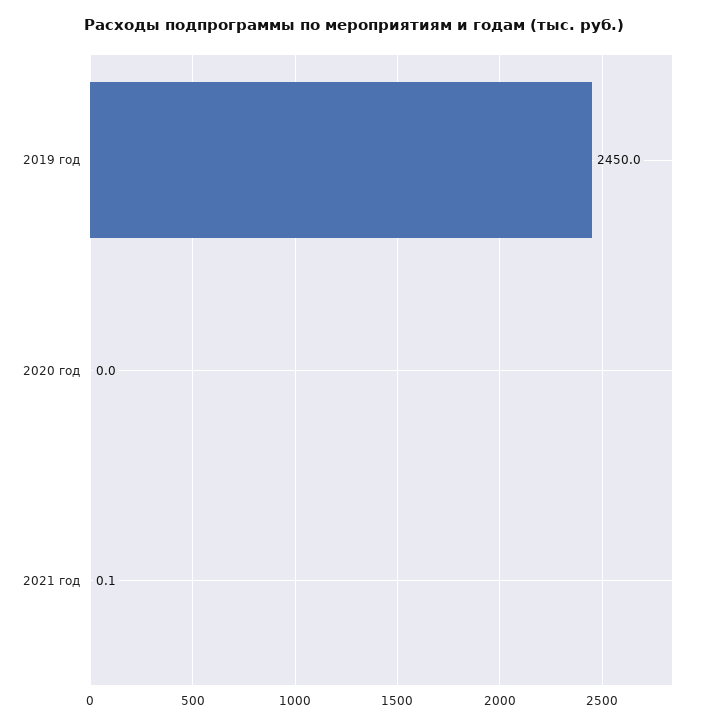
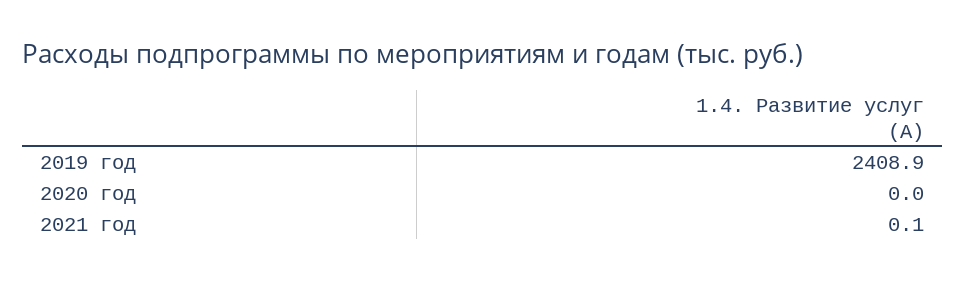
2019 год: 2450 -> 2408.9

